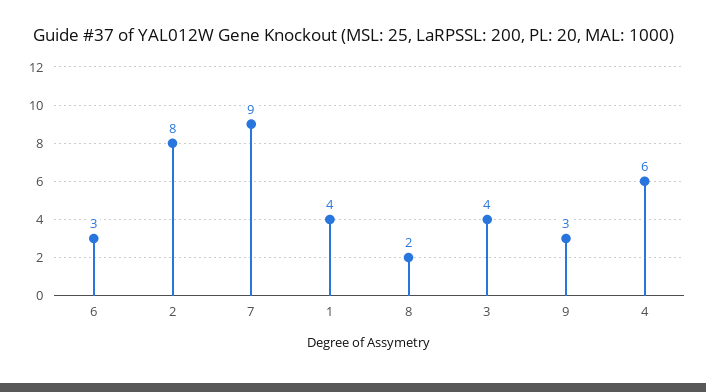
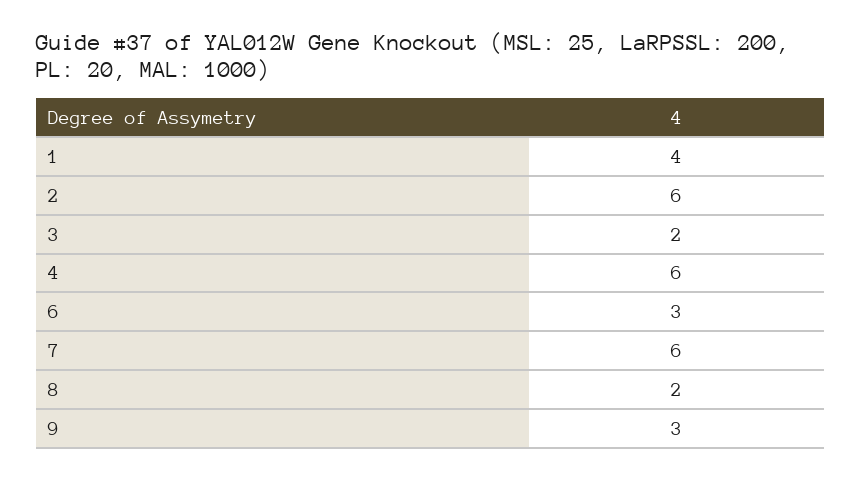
2: 8 -> 6
7: 9 -> 6
3: 4 -> 2

